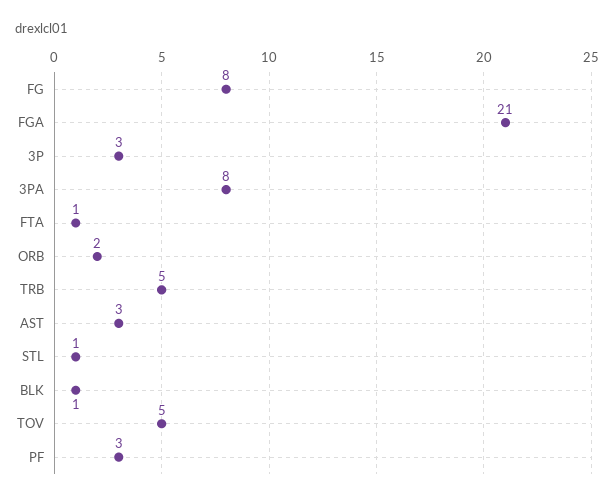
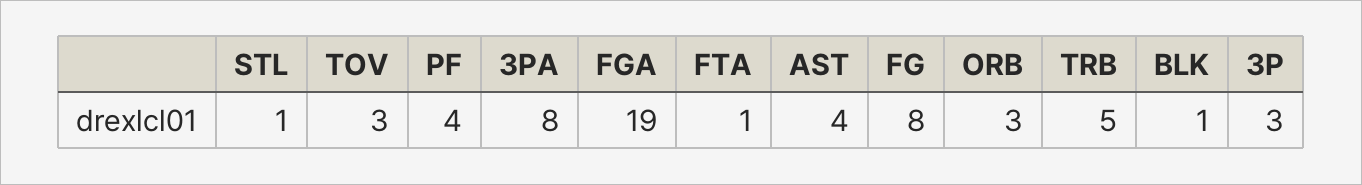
FGA: 21 -> 19
ORB: 2 -> 3
AST: 3 -> 4
TOV: 5 -> 3
PF: 3 -> 4

